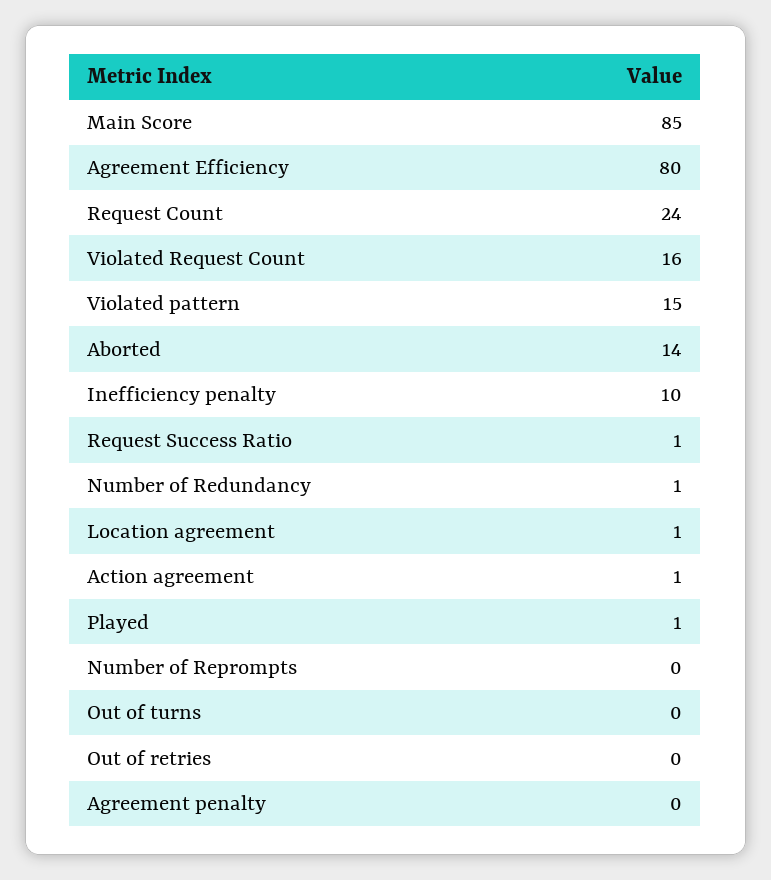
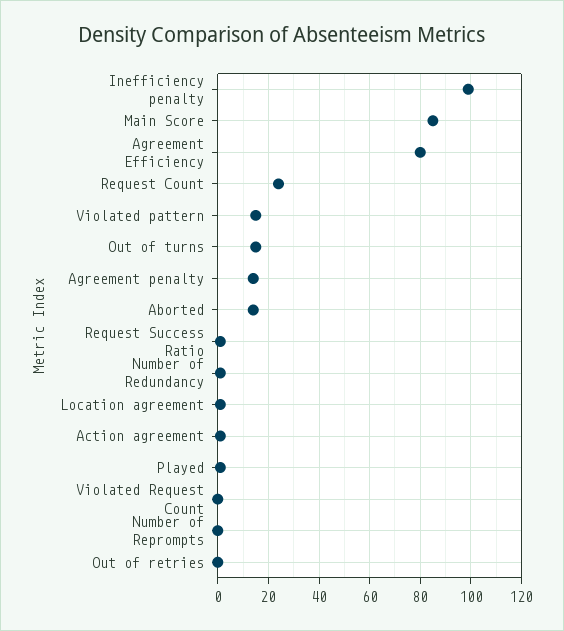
Violated Request Count: 16 -> 0
Inefficiency penalty: 10 -> 100
Out of turns: 0 -> 15
Agreement penalty: 0 -> 15

